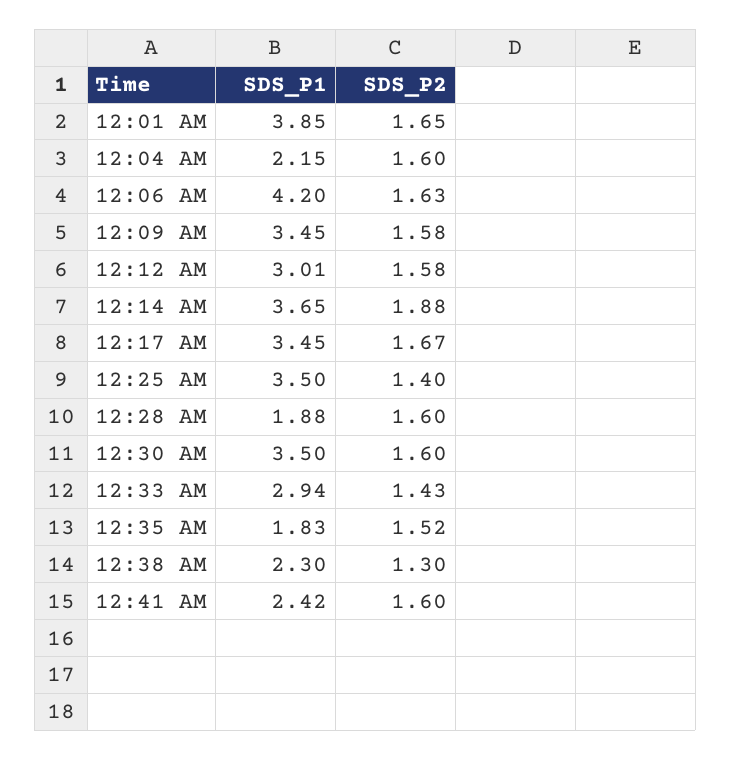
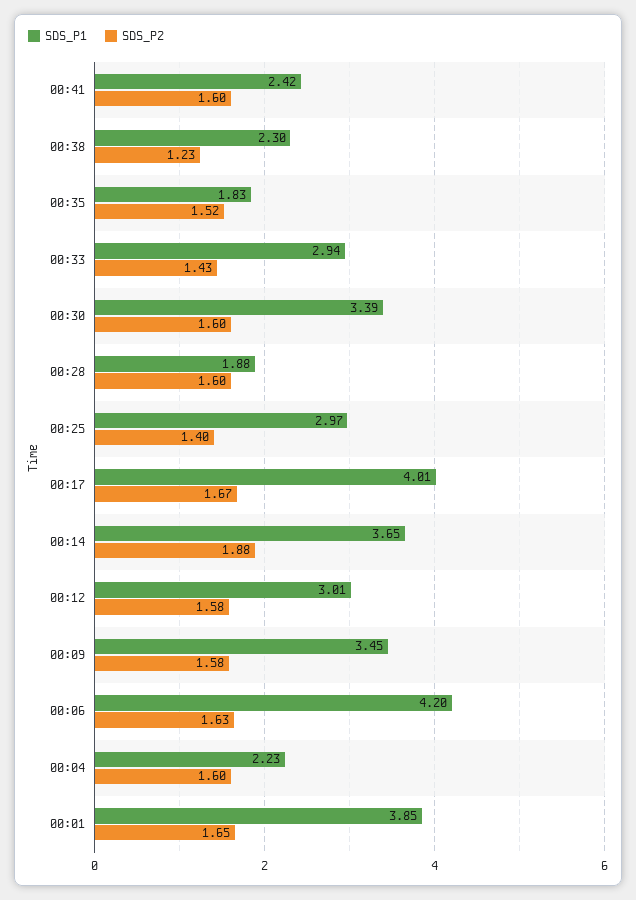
SDS_P1, 12:04 AM: 2.15 -> 2.23
SDS_P1, 12:17 AM: 3.45 -> 4.01
SDS_P1, 12:25 AM: 3.5 -> 2.97
SDS_P1, 12:30 AM: 3.5 -> 3.39
SDS_P2, 12:38 AM: 1.3 -> 1.23

